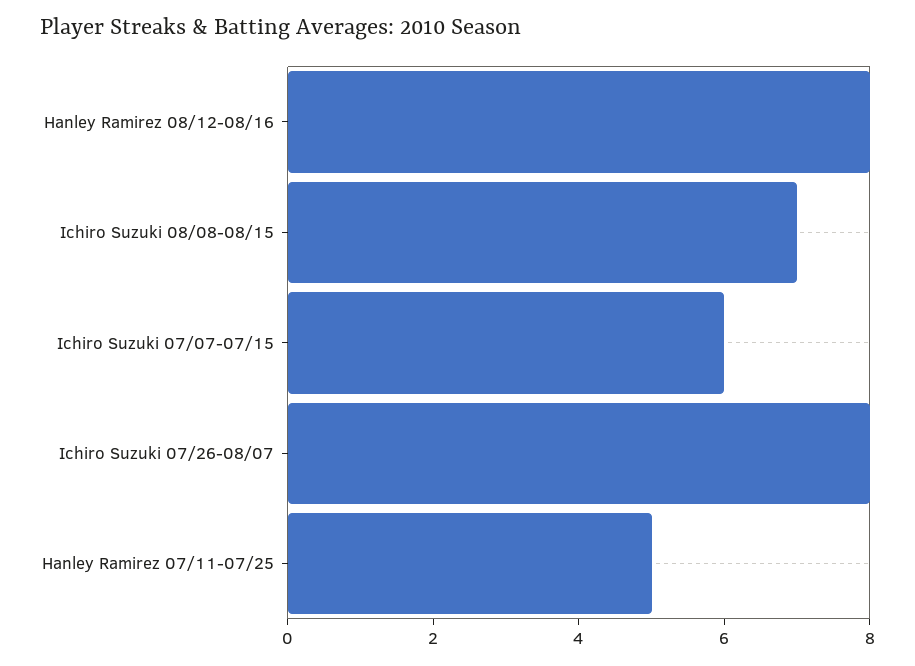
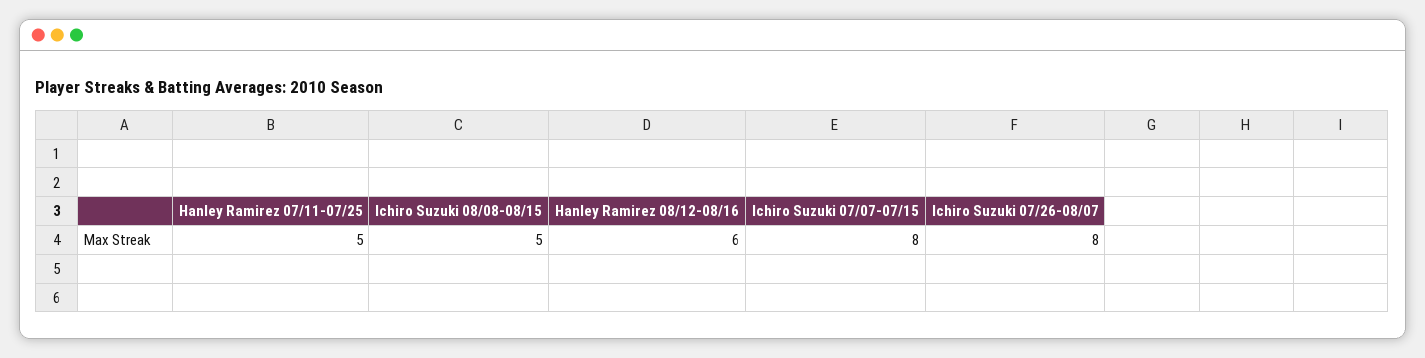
Hanley Ramirez 08/12-08/16: 8 -> 6
Ichiro Suzuki 08/08-08/15: 7 -> 5
Ichiro Suzuki 07/07-07/15: 6 -> 8

